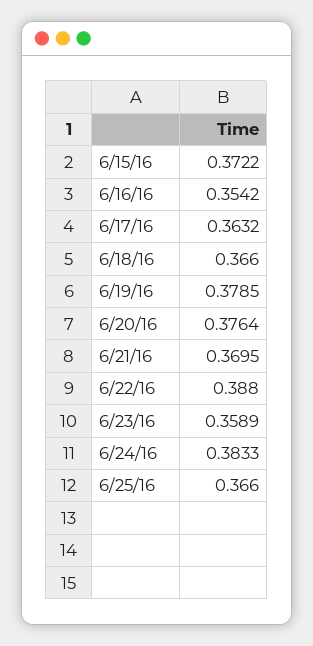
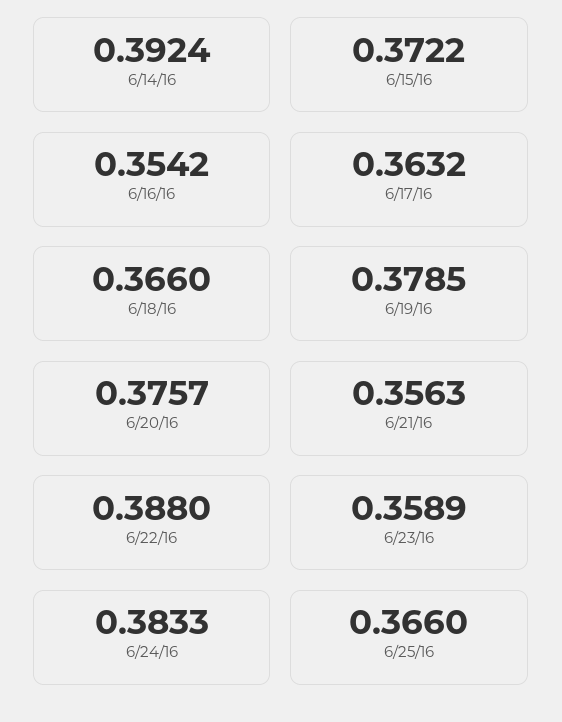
6/20/16: 0.3764 -> 0.3757
6/21/16: 0.3695 -> 0.3563
6/14/16: none -> 0.3924

